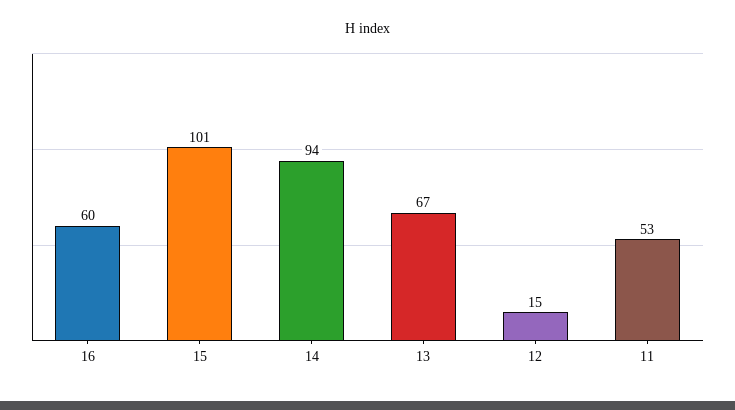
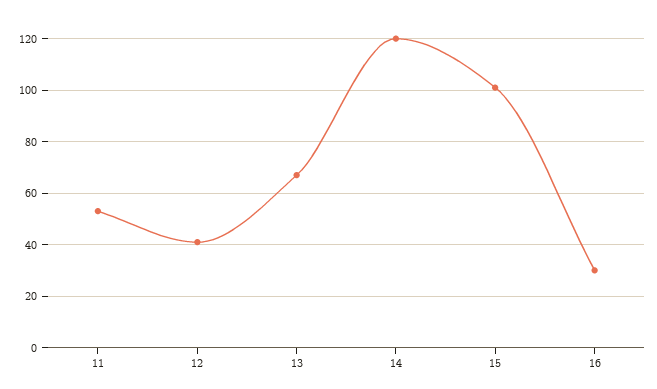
16: 60 -> 30
14: 94 -> 120
12: 15 -> 40

